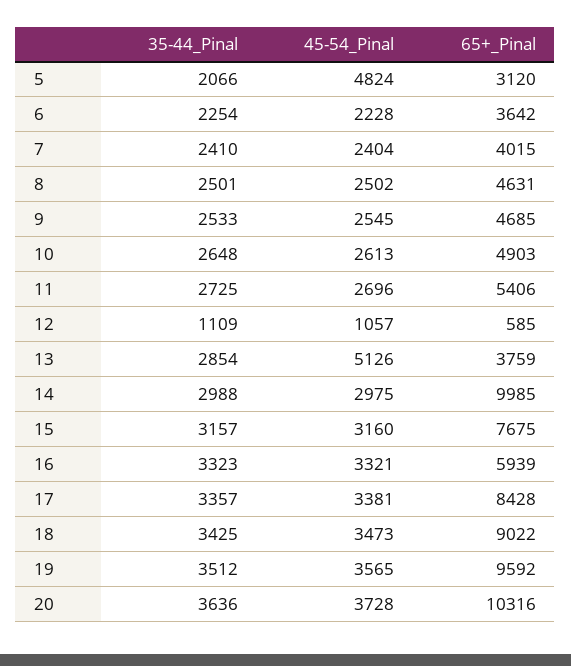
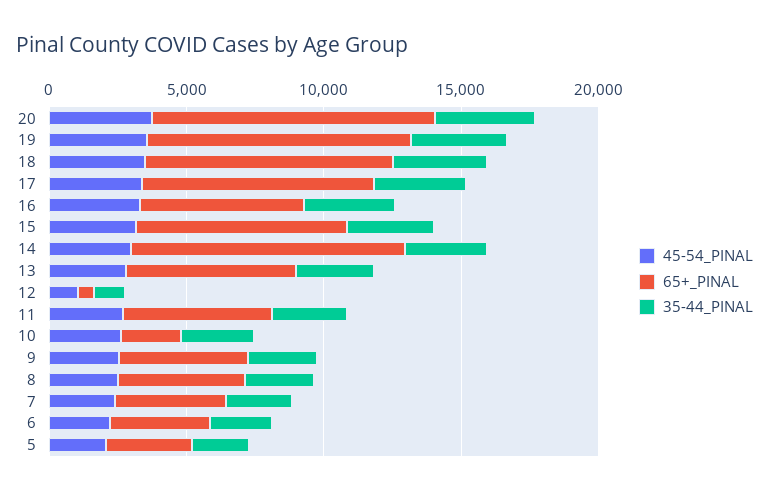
45-54_Pinal, 5: 4824 -> 2000
65+_Pinal, 10: 4903 -> 2000
45-54_Pinal, 13: 5126 -> 3000
65+_Pinal, 13: 3759 -> 6000

